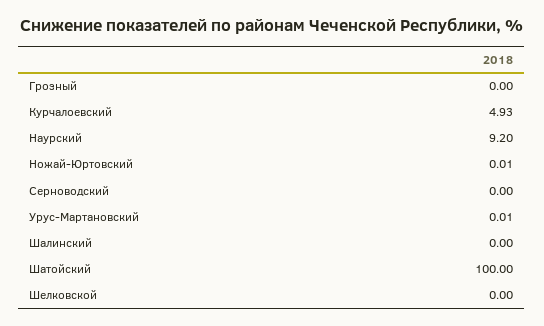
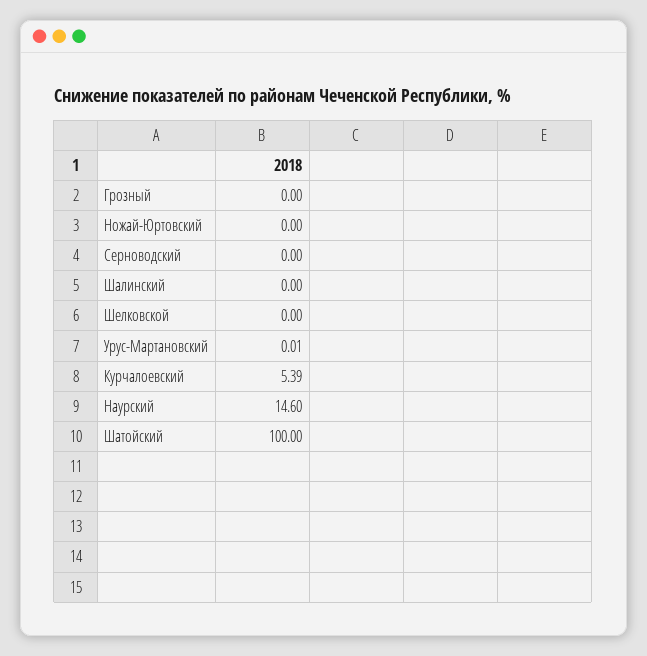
Курчалоевский: 4.93 -> 5.39
Наурский: 9.2 -> 14.6
Ножай-Юртовский: 0.01 -> 0

